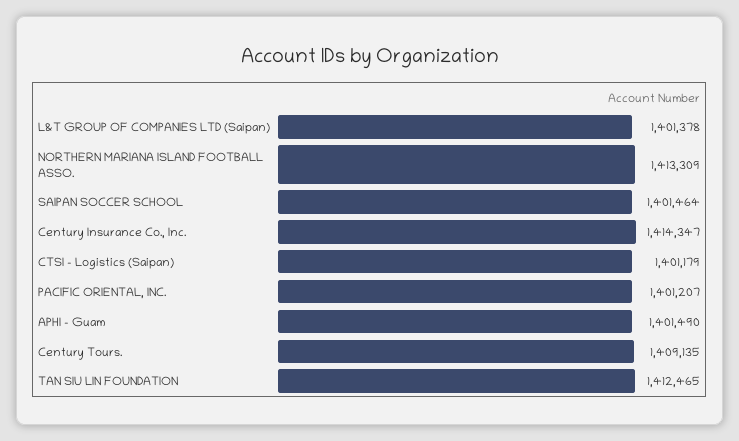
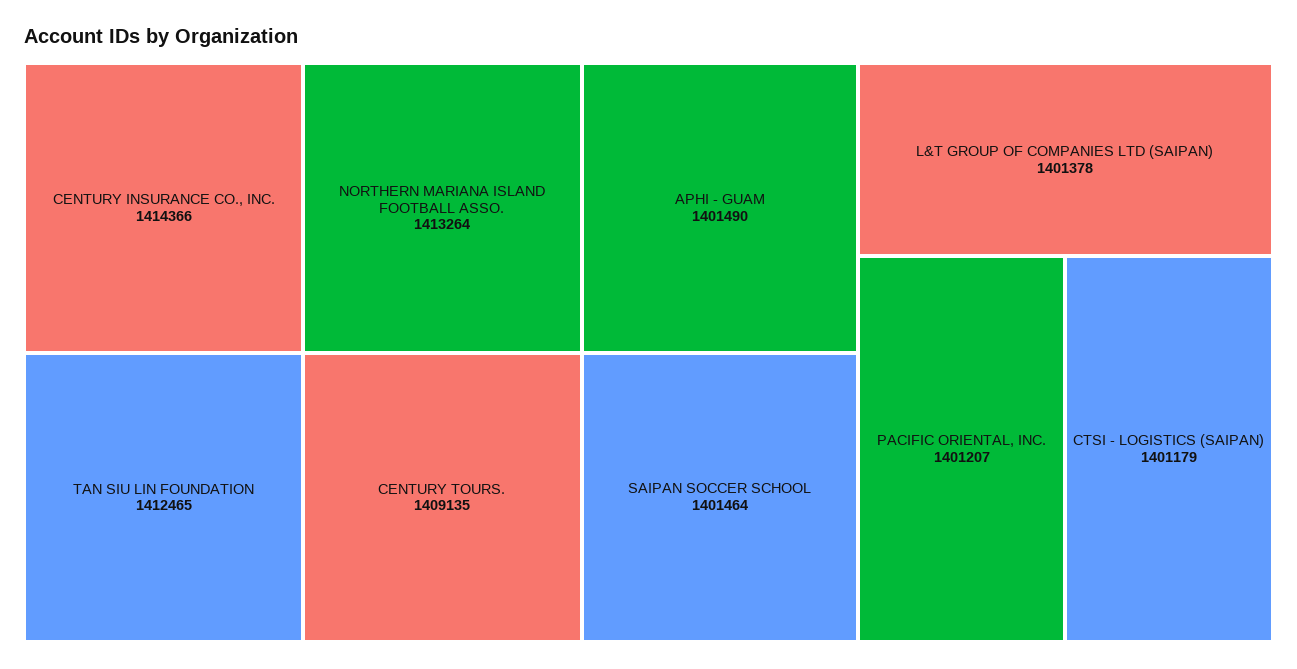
NORTHERN MARIANA ISLAND FOOTBALL ASSO.: 1413309 -> 1413264
Century Insurance Co., Inc.: 1414347 -> 1414366

